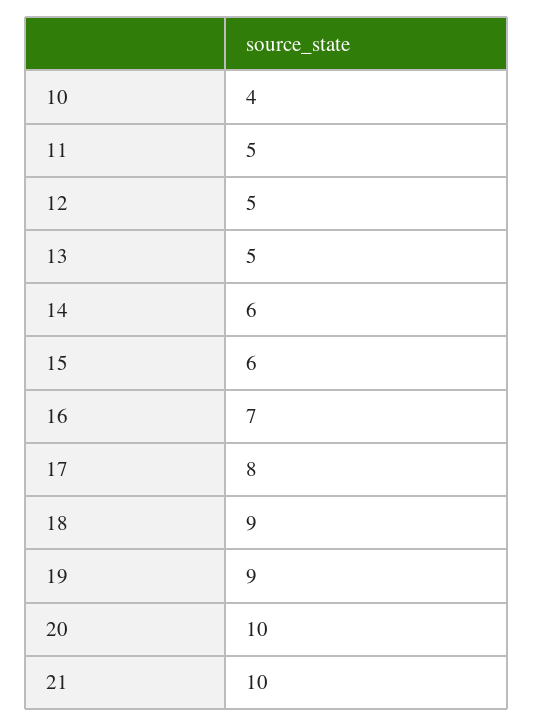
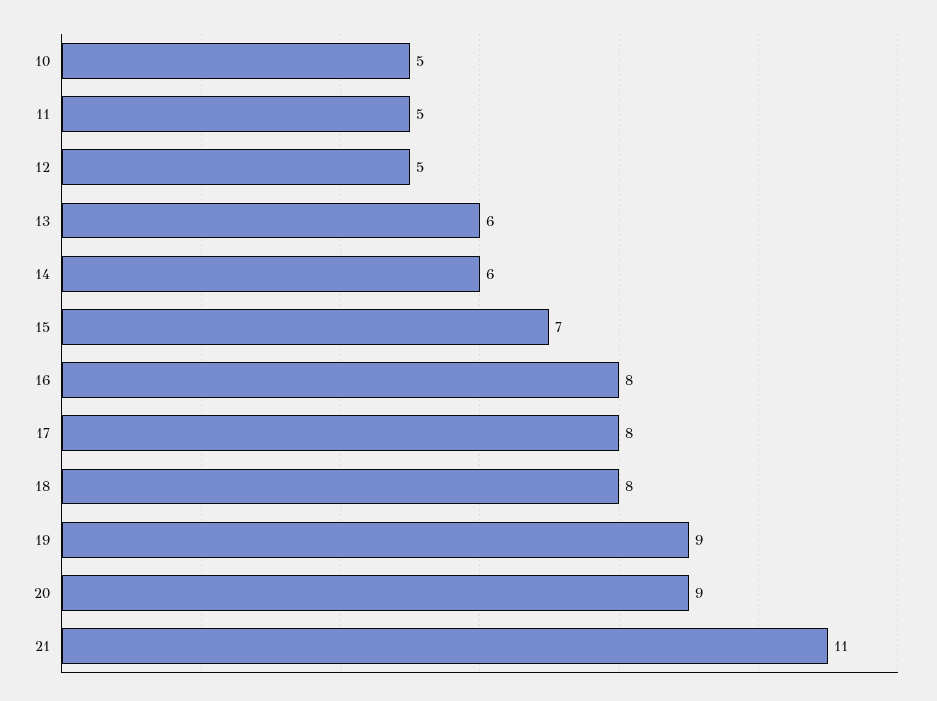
10: 4 -> 5
13: 5 -> 6
15: 6 -> 7
16: 7 -> 8
18: 9 -> 8
20: 10 -> 9
21: 10 -> 11

